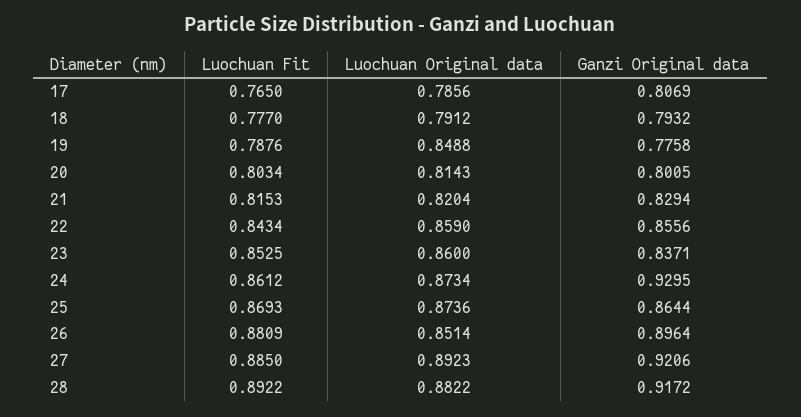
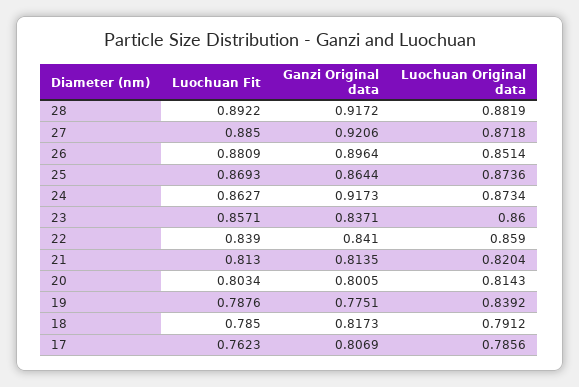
Luochuan Fit, 17: 0.765 -> 0.7623
Luochuan Fit, 18: 0.777 -> 0.785
Ganzi Original data, 18: 0.7932 -> 0.8173
Luochuan Original data, 19: 0.8488 -> 0.8392
Ganzi Original data, 19: 0.7758 -> 0.7751
Luochuan Fit, 21: 0.8153 -> 0.813
Ganzi Original data, 21: 0.8294 -> 0.8135
Luochuan Fit, 22: 0.8434 -> 0.839
Ganzi Original data, 22: 0.8556 -> 0.841
Luochuan Fit, 23: 0.8525 -> 0.8571
Luochuan Fit, 24: 0.8612 -> 0.8627
Ganzi Original data, 24: 0.9295 -> 0.9173
Luochuan Original data, 27: 0.8923 -> 0.8718
Luochuan Original data, 28: 0.8822 -> 0.8819

